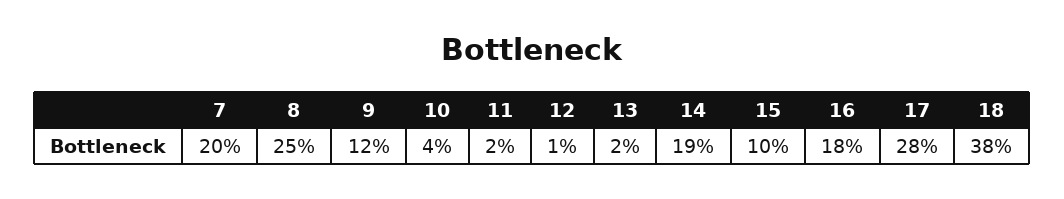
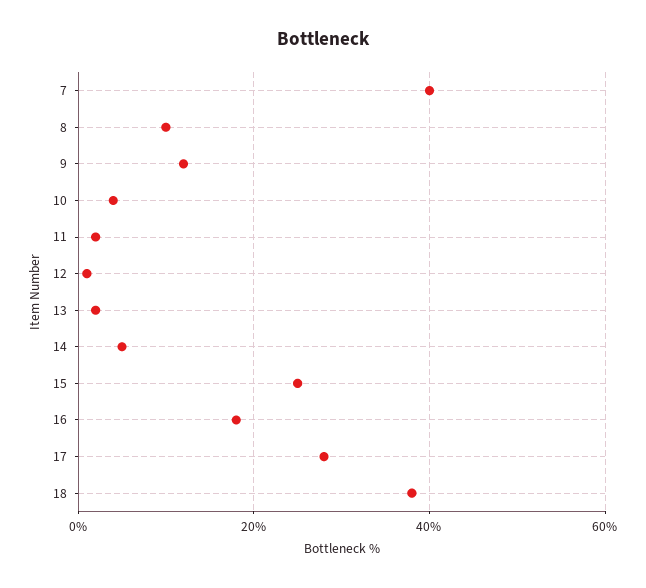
7: 20 -> 40
8: 25 -> 10
14: 19 -> 5
15: 10 -> 25

